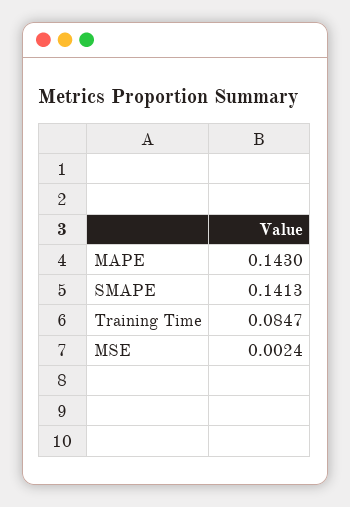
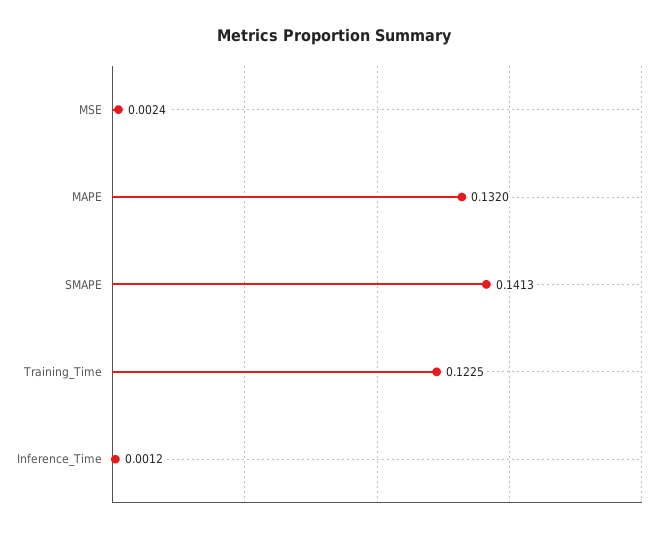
MAPE: 0.143 -> 0.132
Training Time: 0.0847 -> 0.1225
Inference_Time: none -> 0.0012

